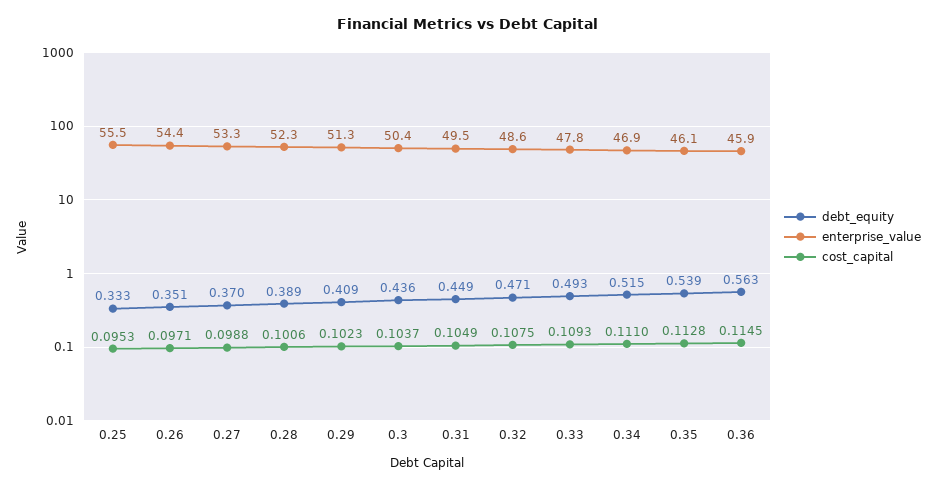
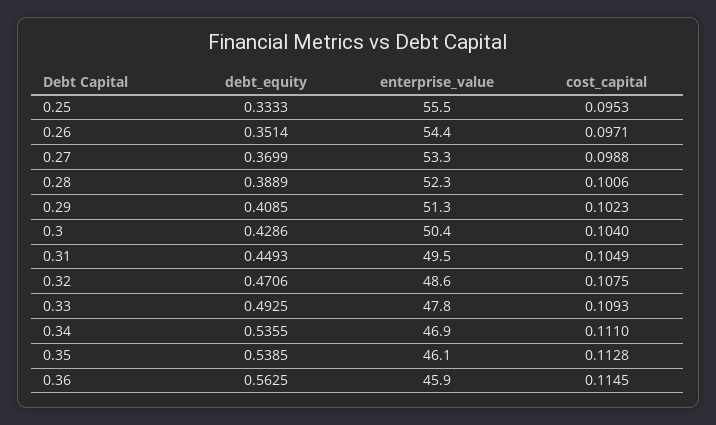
debt_equity, 0.3: 0.436 -> 0.4286
cost_capital, 0.3: 0.1037 -> 0.104
debt_equity, 0.34: 0.515 -> 0.5355

